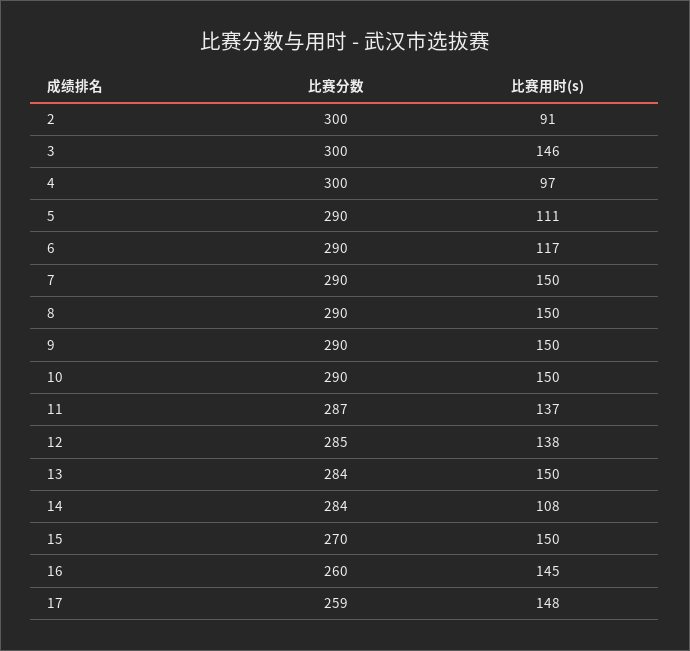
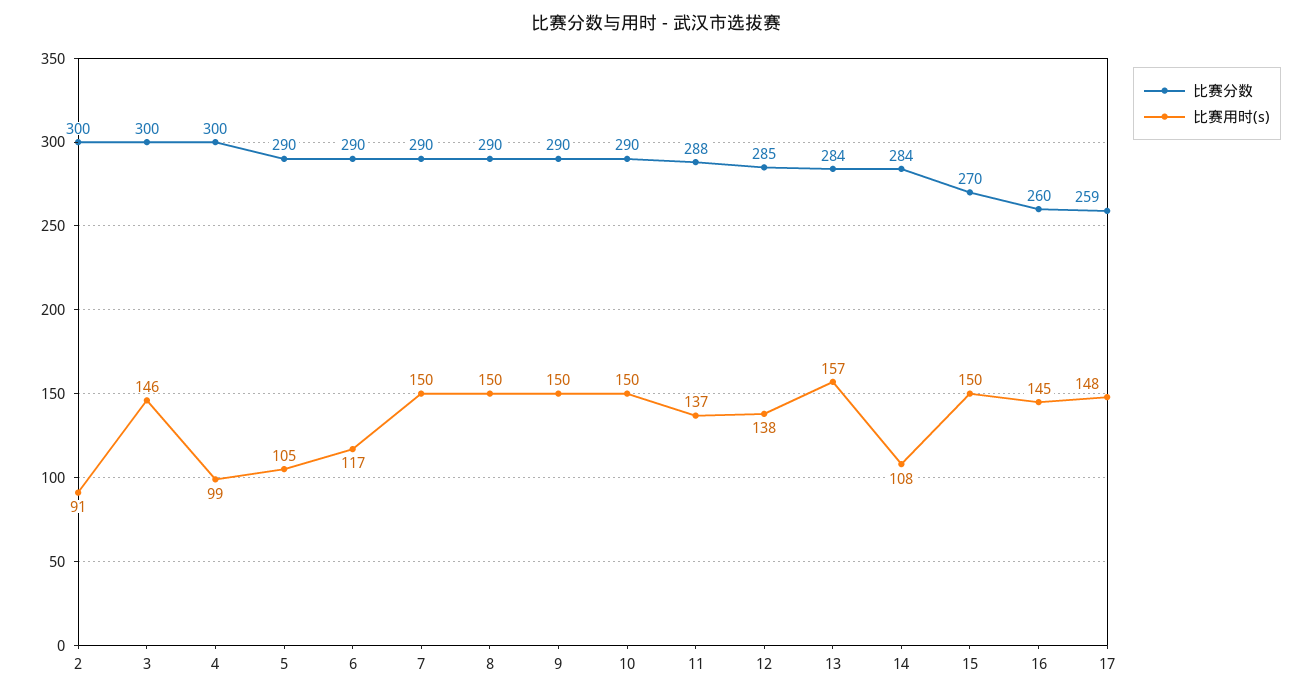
比赛用时(s), 4: 97 -> 99
比赛用时(s), 5: 111 -> 105
比赛分数, 11: 287 -> 288
比赛用时(s), 13: 150 -> 157

